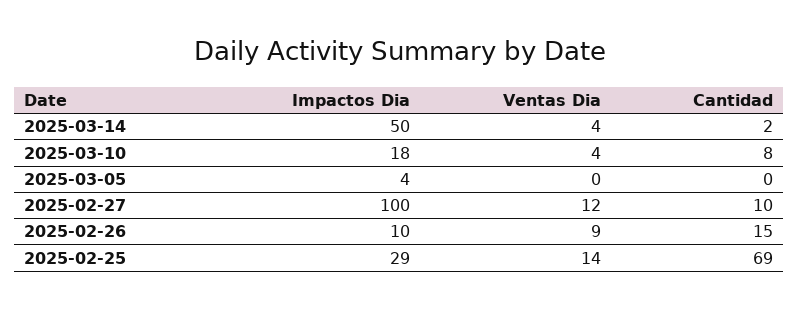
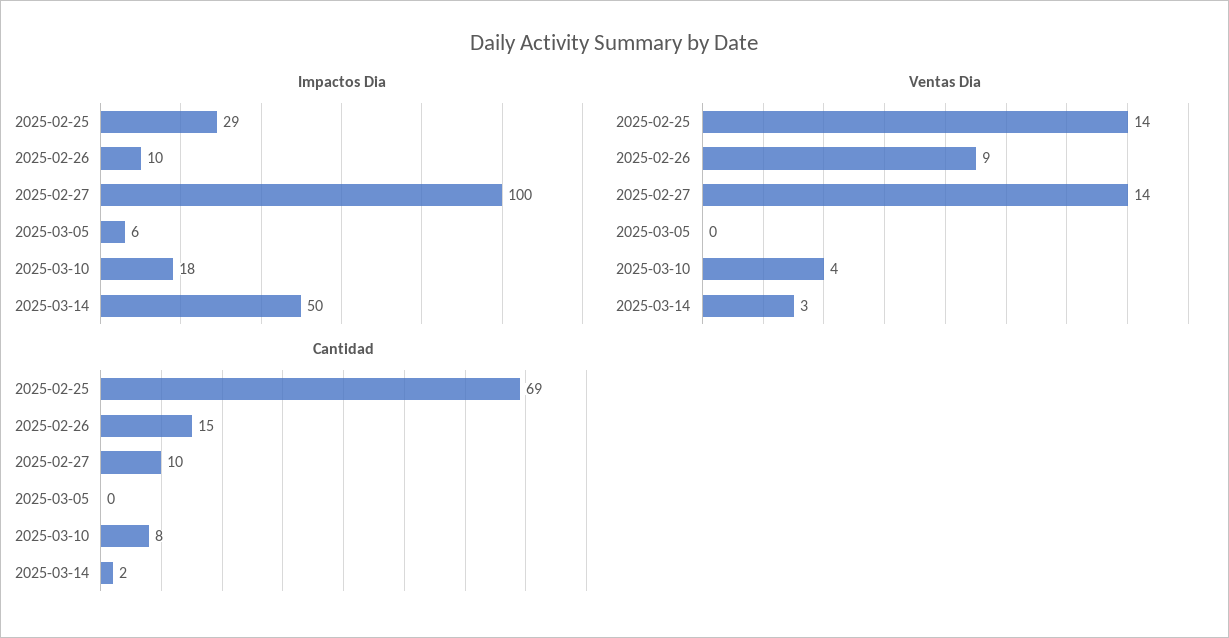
Ventas Dia, 2025-03-14: 4 -> 3
Impactos Dia, 2025-03-05: 4 -> 6
Ventas Dia, 2025-02-27: 12 -> 14

